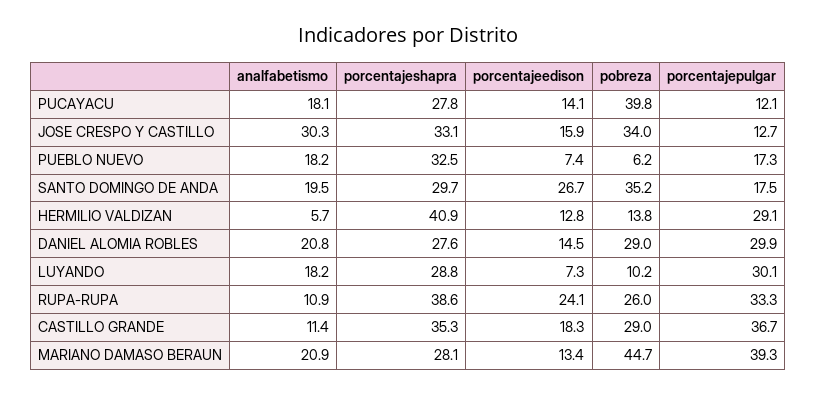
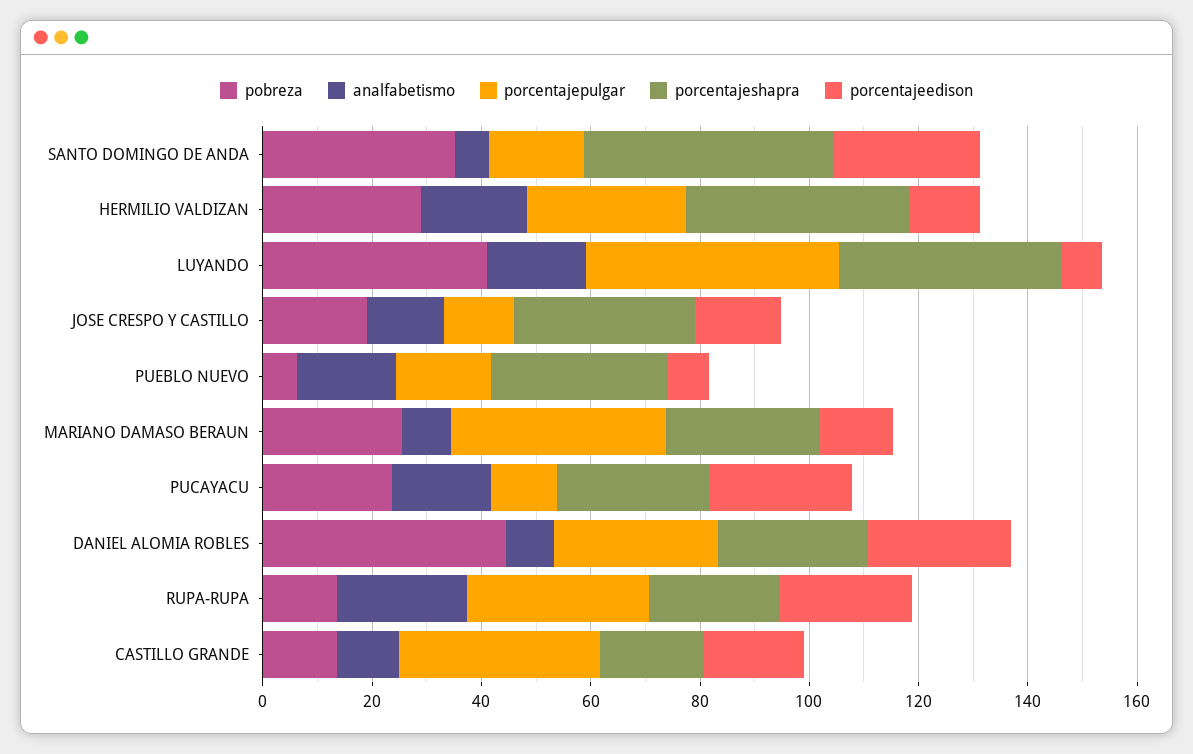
porcentajeedison, PUCAYACU: 14.1 -> 25
pobreza, PUCAYACU: 39.8 -> 25
analfabetismo, JOSE CRESPO Y CASTILLO: 30.3 -> 15
pobreza, JOSE CRESPO Y CASTILLO: 34 -> 20
analfabetismo, SANTO DOMINGO DE ANDA: 19.5 -> 5
porcentajeshapra, SANTO DOMINGO DE ANDA: 29.7 -> 45
analfabetismo, HERMILIO VALDIZAN: 5.7 -> 20
pobreza, HERMILIO VALDIZAN: 13.8 -> 30
analfabetismo, DANIEL ALOMIA ROBLES: 20.8 -> 10
porcentajeedison, DANIEL ALOMIA ROBLES: 14.5 -> 25
pobreza, DANIEL ALOMIA ROBLES: 29 -> 45
porcentajeshapra, LUYANDO: 28.8 -> 40
pobreza, LUYANDO: 10.2 -> 40
porcentajepulgar, LUYANDO: 30.1 -> 45
analfabetismo, RUPA-RUPA: 10.9 -> 25
porcentajeshapra, RUPA-RUPA: 38.6 -> 25
pobreza, RUPA-RUPA: 26 -> 15
porcentajeshapra, CASTILLO GRANDE: 35.3 -> 20
pobreza, CASTILLO GRANDE: 29 -> 15
analfabetismo, MARIANO DAMASO BERAUN: 20.9 -> 10
pobreza, MARIANO DAMASO BERAUN: 44.7 -> 25

